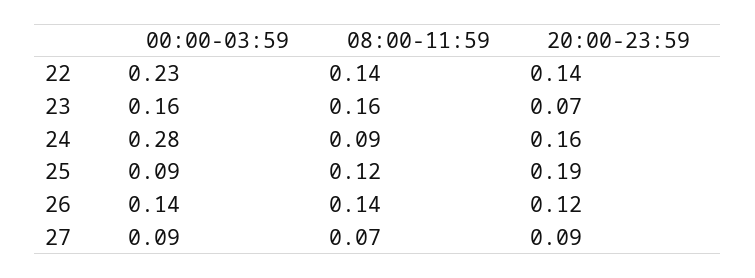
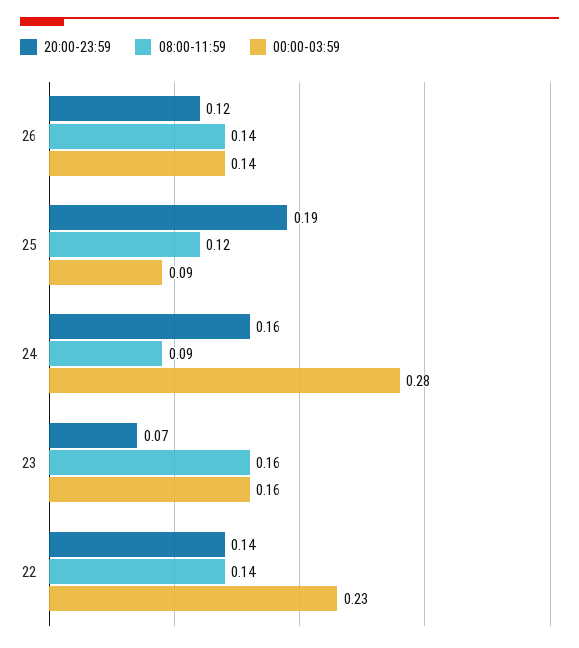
00:00-03:59, 27: 0.09 -> none
08:00-11:59, 27: 0.07 -> none
20:00-23:59, 27: 0.09 -> none

